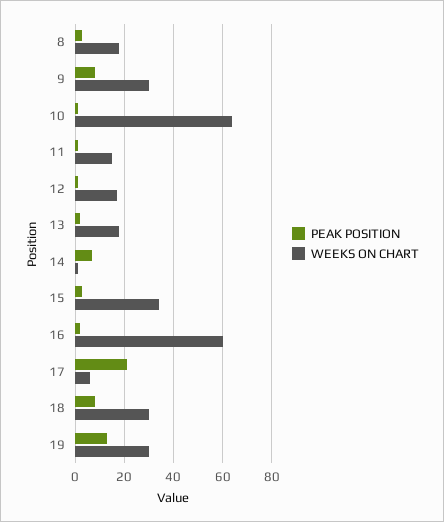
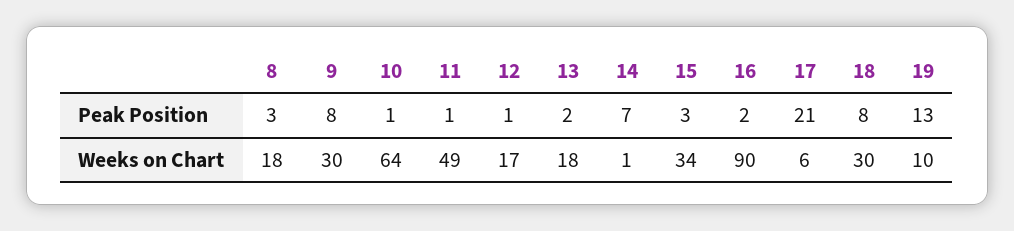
WEEKS ON CHART, 11: 15 -> 49
WEEKS ON CHART, 16: 60 -> 90
WEEKS ON CHART, 19: 30 -> 10

